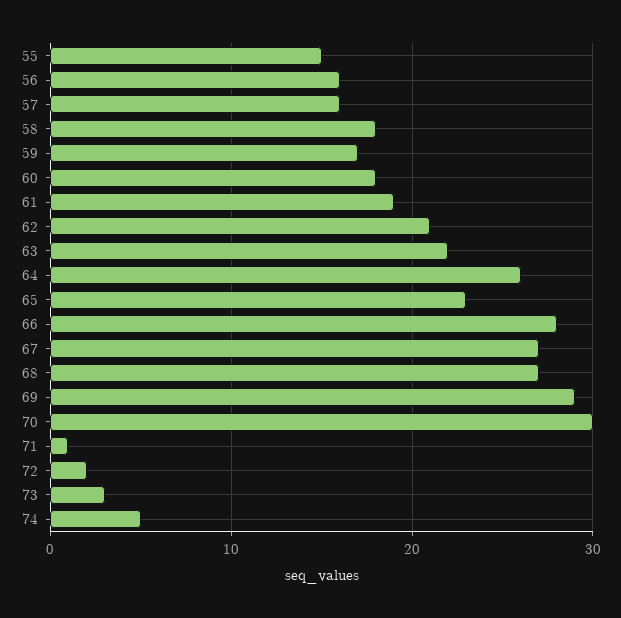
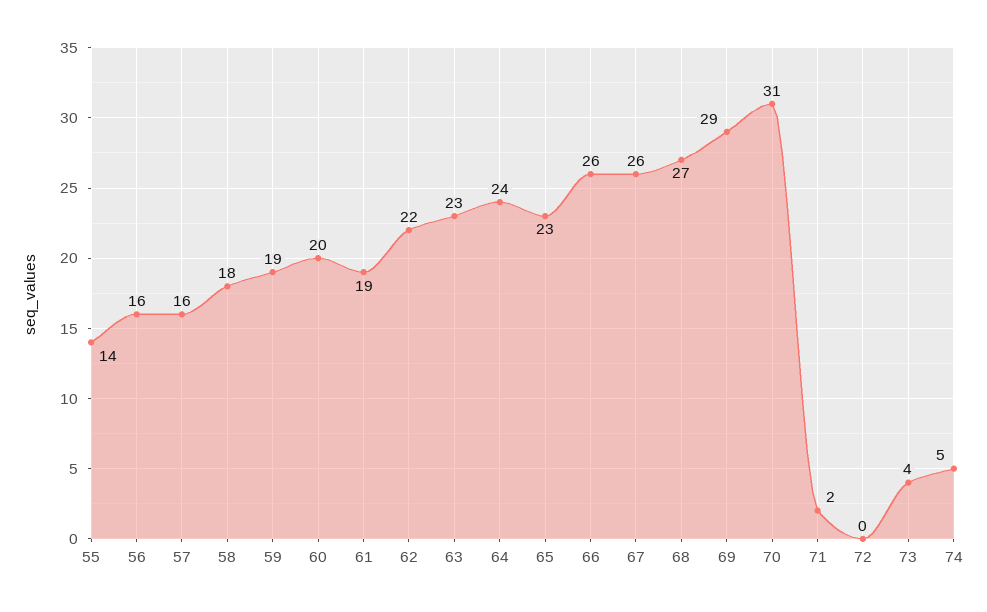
55: 15 -> 14
59: 17 -> 19
60: 18 -> 20
62: 21 -> 22
63: 22 -> 23
64: 26 -> 24
66: 28 -> 26
67: 27 -> 26
70: 30 -> 31
71: 1 -> 2
72: 2 -> 0
73: 3 -> 4

